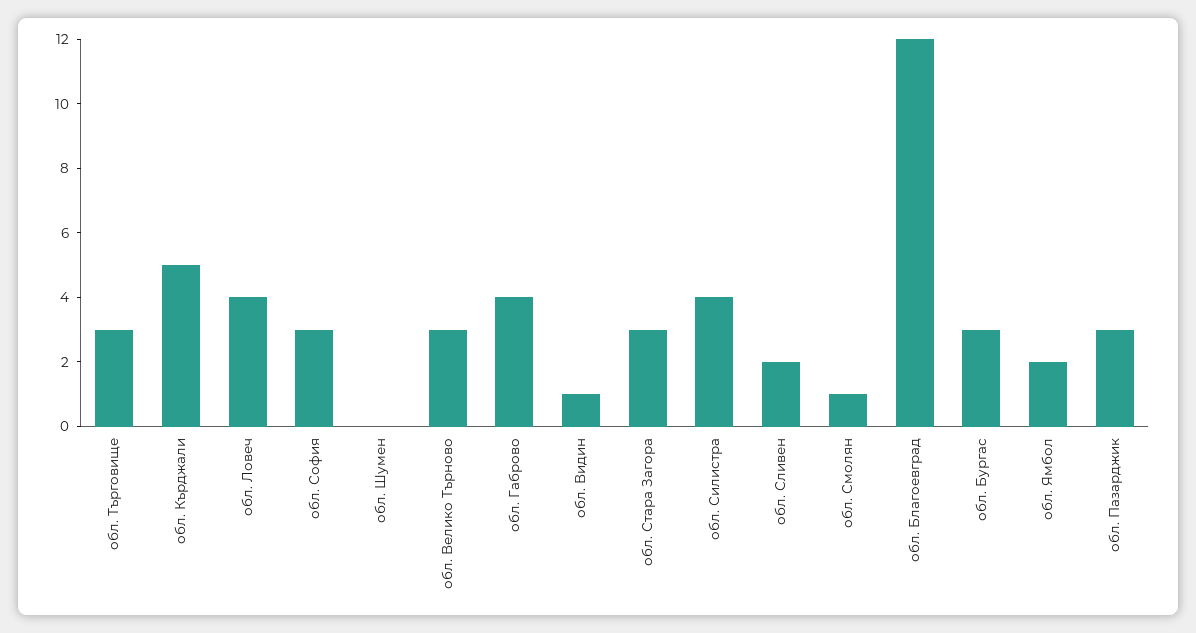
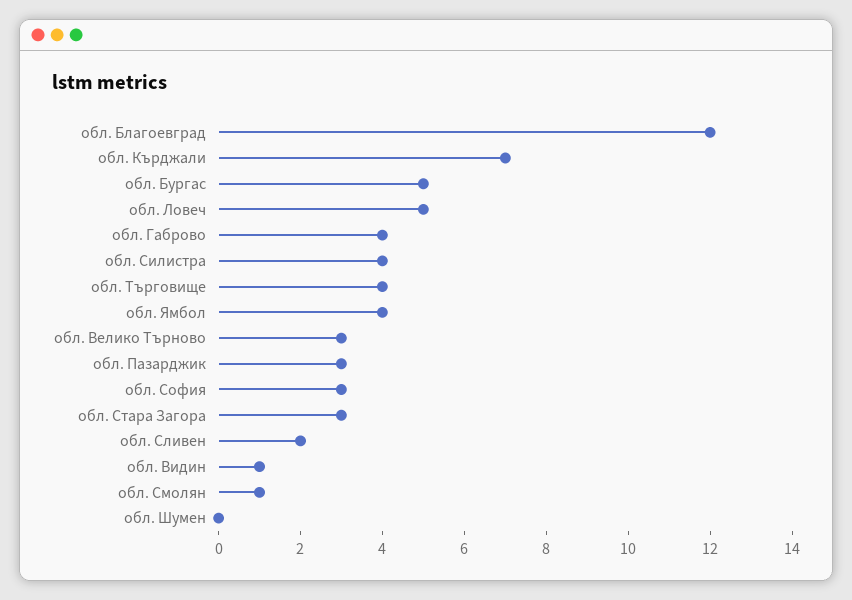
обл. Търговище: 3 -> 4
обл. Кърджали: 5 -> 7
обл. Ловеч: 4 -> 5
обл. Бургас: 3 -> 5
обл. Ямбол: 2 -> 4

